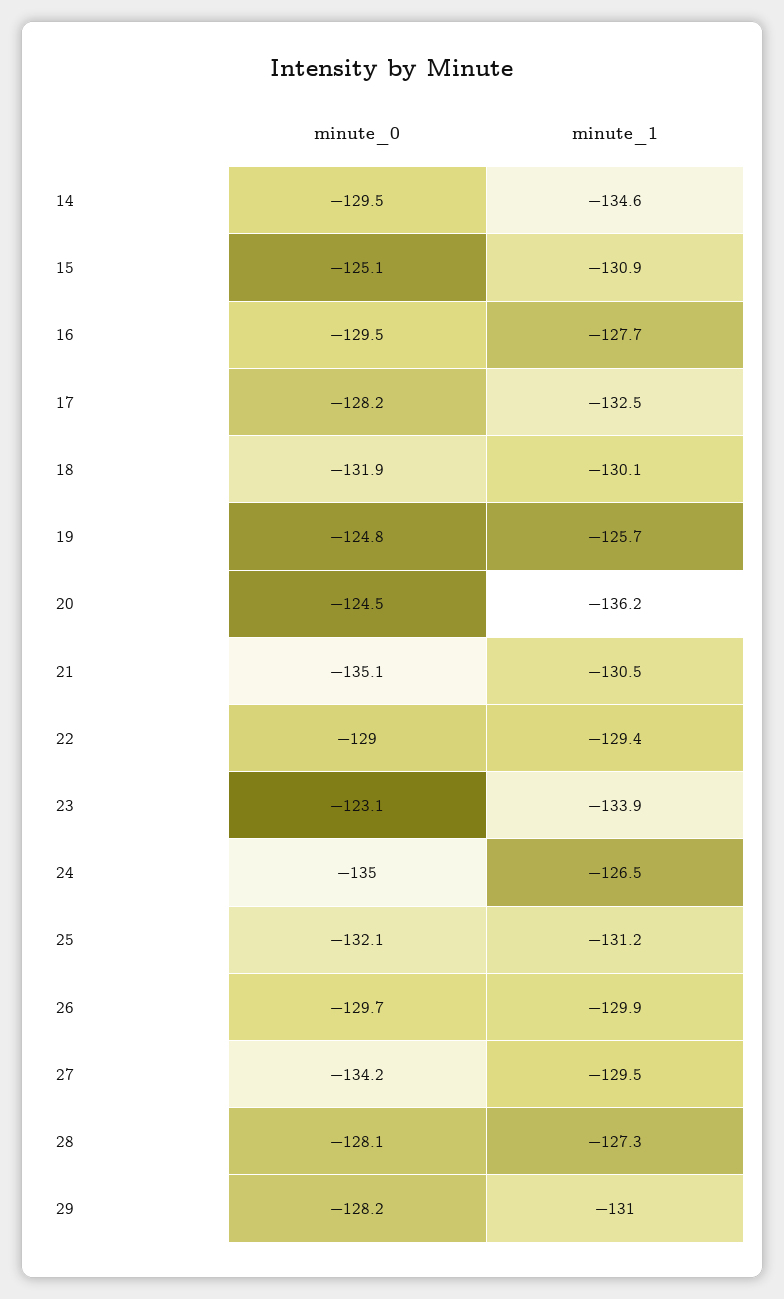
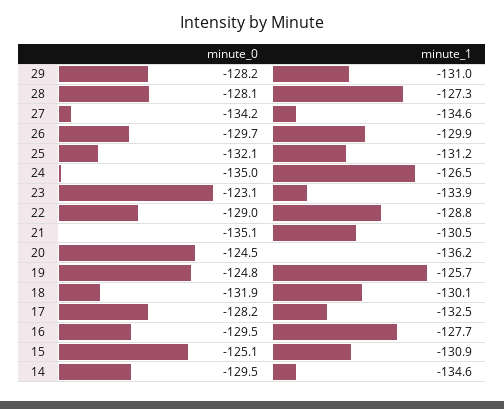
minute_1, 22: -129.4 -> -128.8
minute_1, 27: -129.5 -> -134.6

